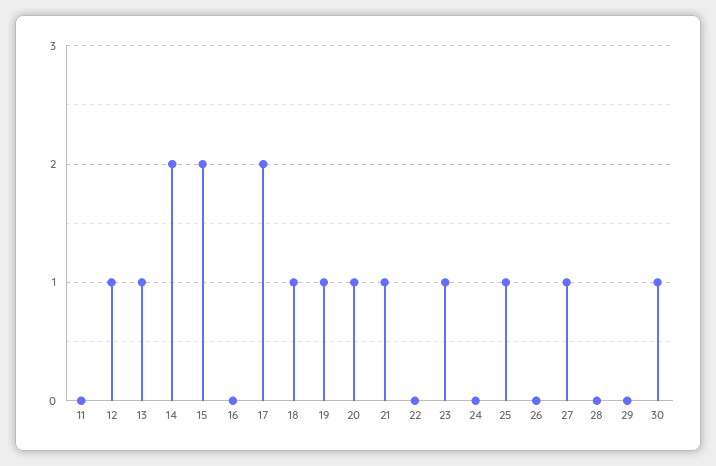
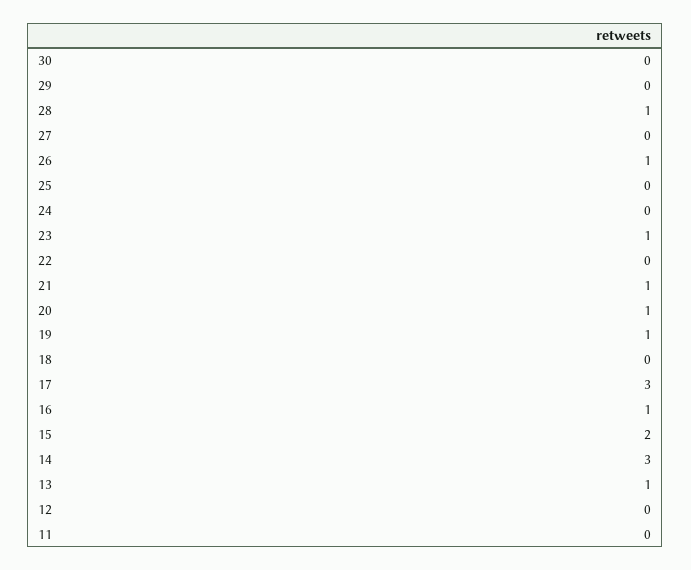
12: 1 -> 0
14: 2 -> 3
16: 0 -> 1
17: 2 -> 3
18: 1 -> 0
25: 1 -> 0
26: 0 -> 1
27: 1 -> 0
28: 0 -> 1
30: 1 -> 0

